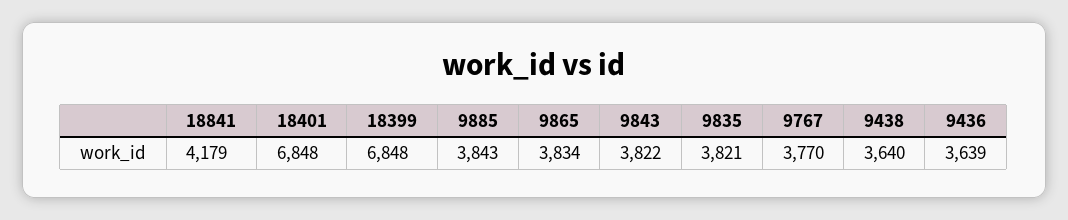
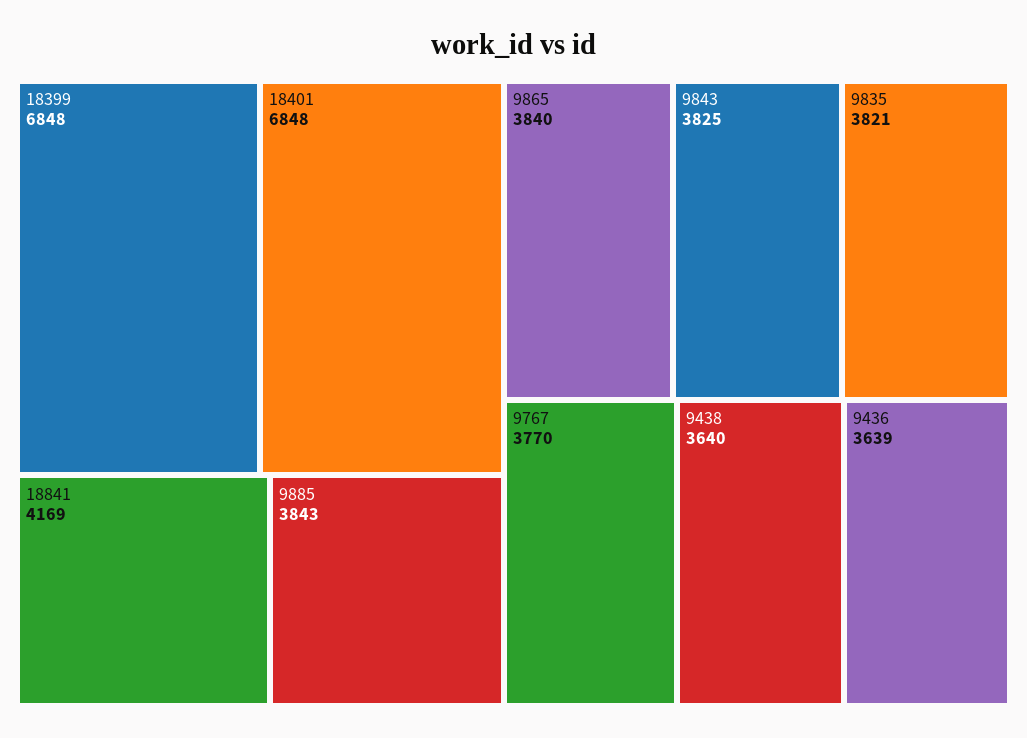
18841: 4179 -> 4169
9865: 3834 -> 3840
9843: 3822 -> 3825

